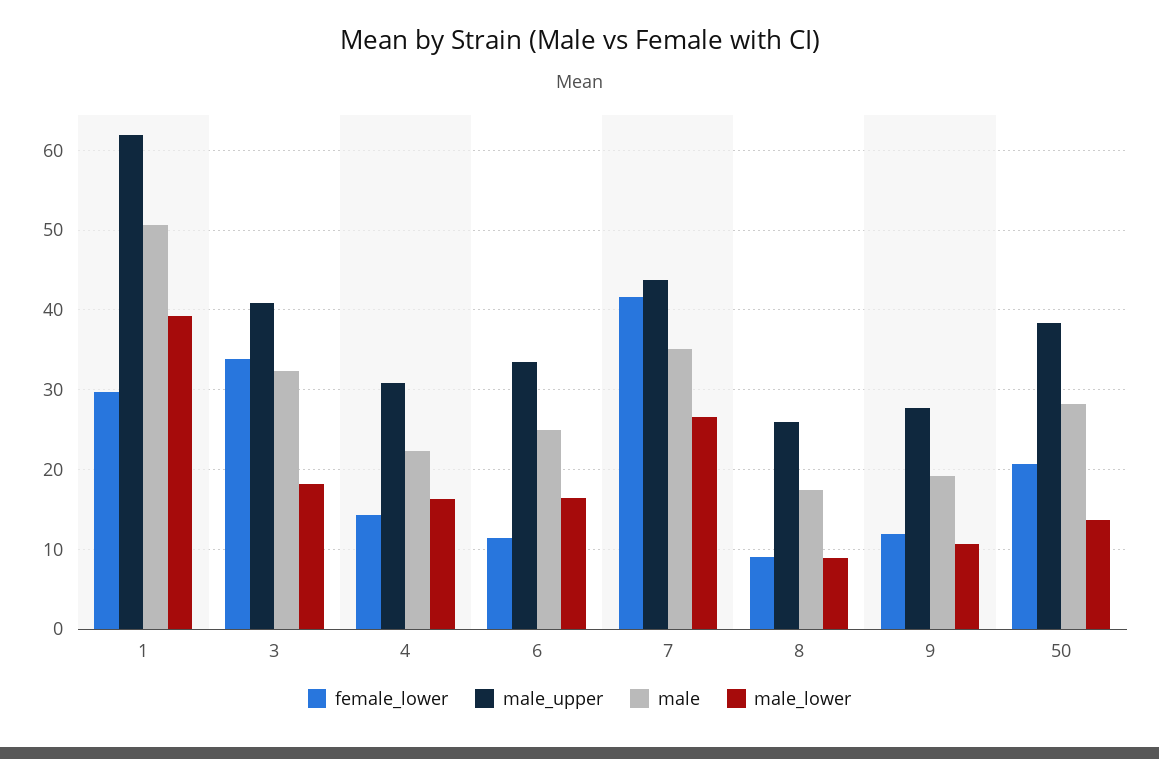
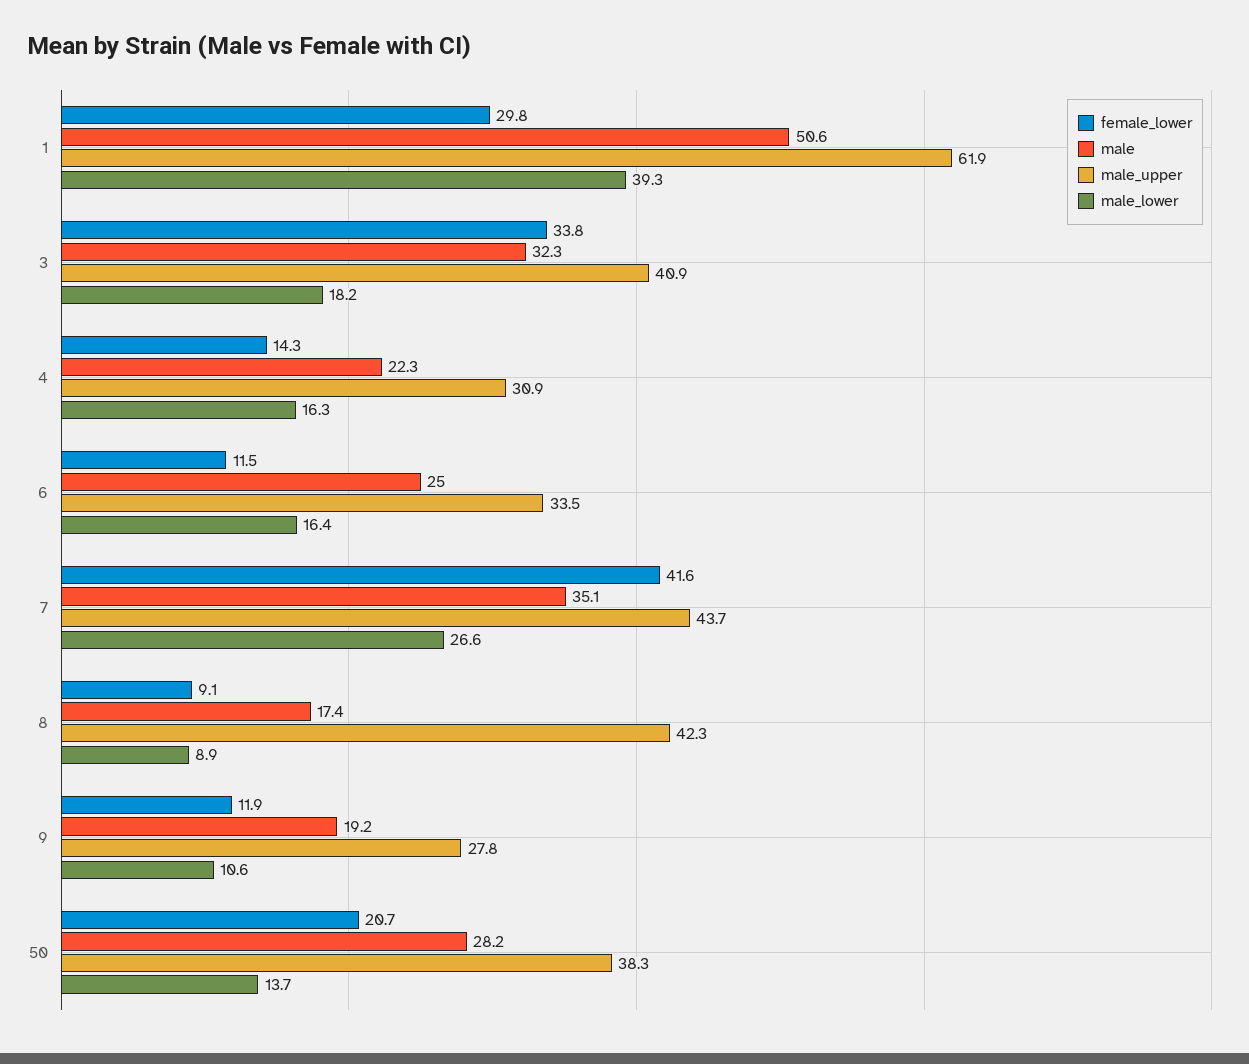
male_upper, 8: 26 -> 42.3

